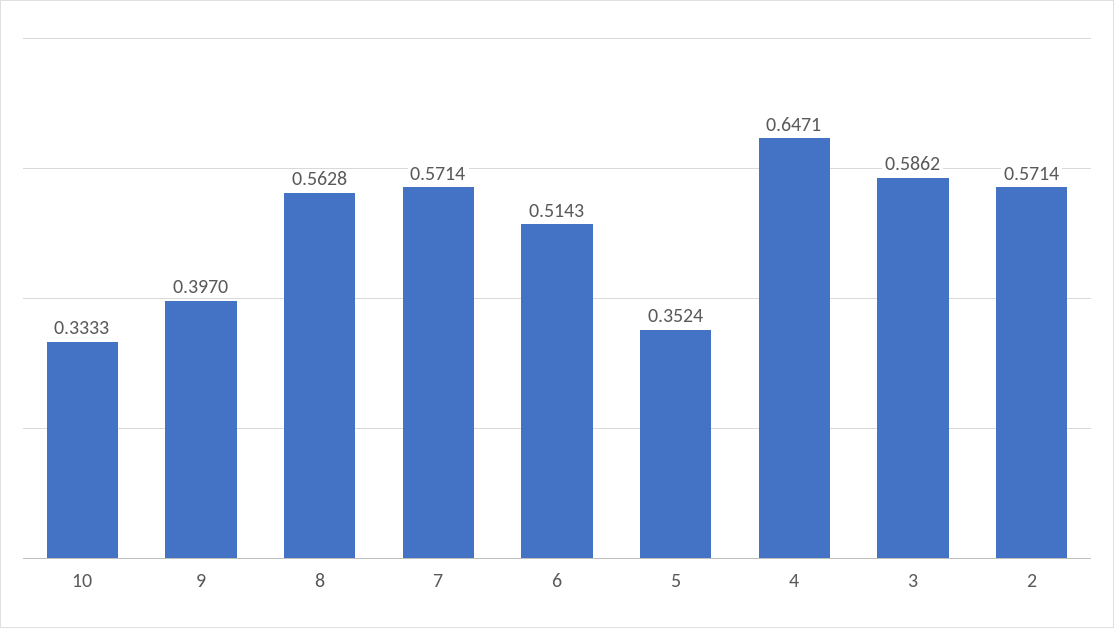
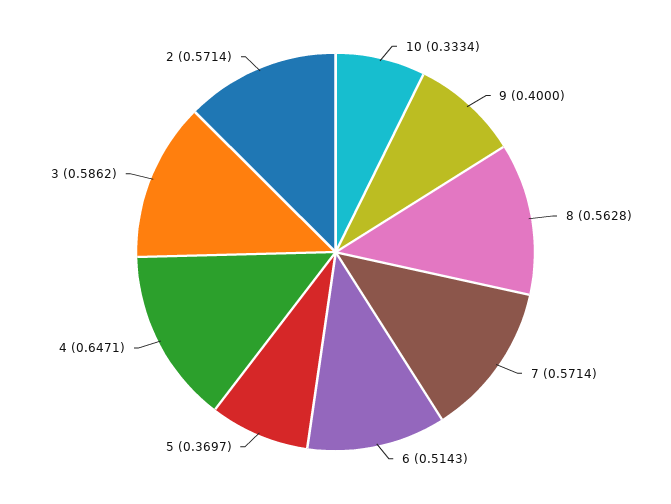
10: 0.3333 -> 0.3334
9: 0.397 -> 0.4
5: 0.3524 -> 0.3697

